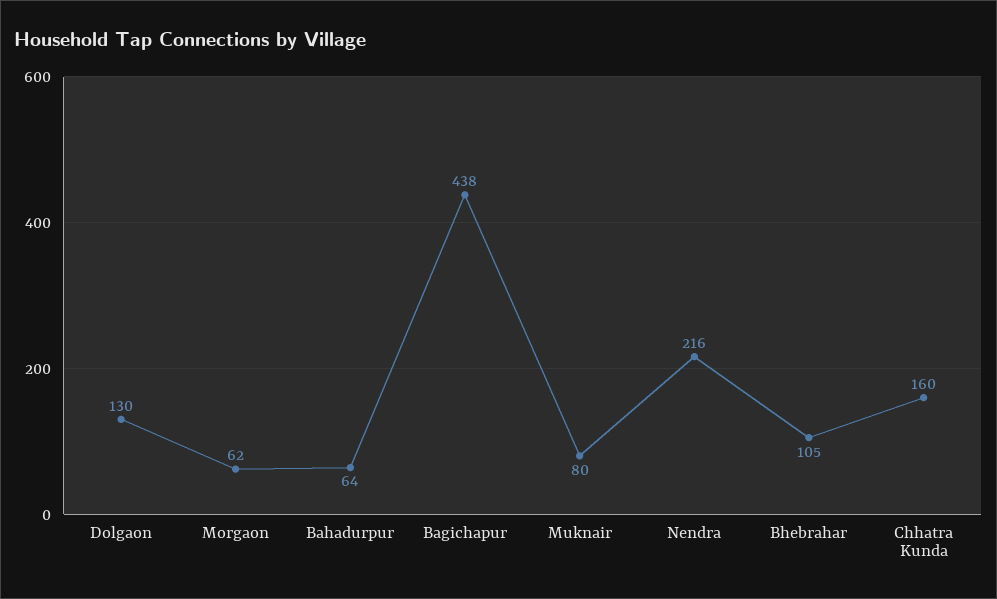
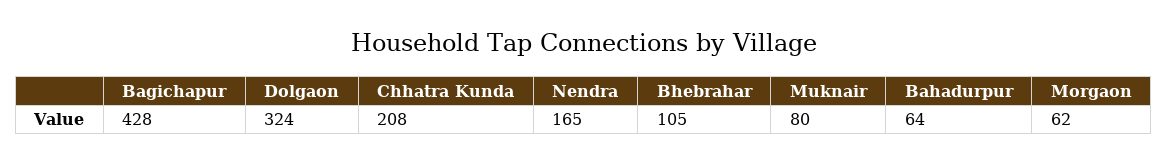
Dolgaon: 130 -> 324
Bagichapur: 438 -> 428
Nendra: 216 -> 165
Chhatra Kunda: 160 -> 208

